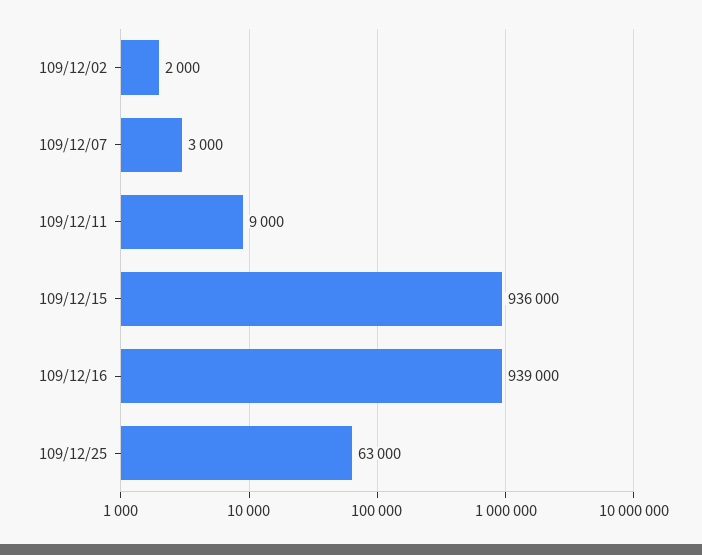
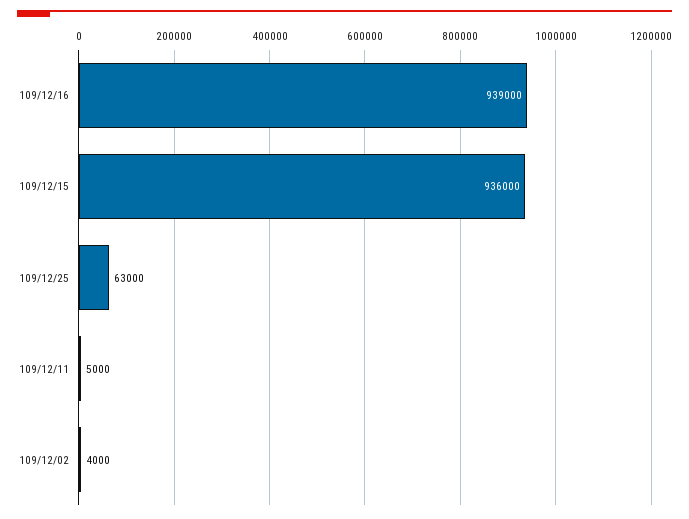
109/12/02: 2000 -> 4000
109/12/07: 3000 -> none
109/12/11: 9000 -> 5000

